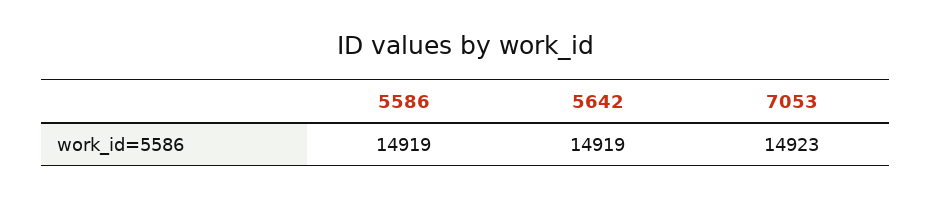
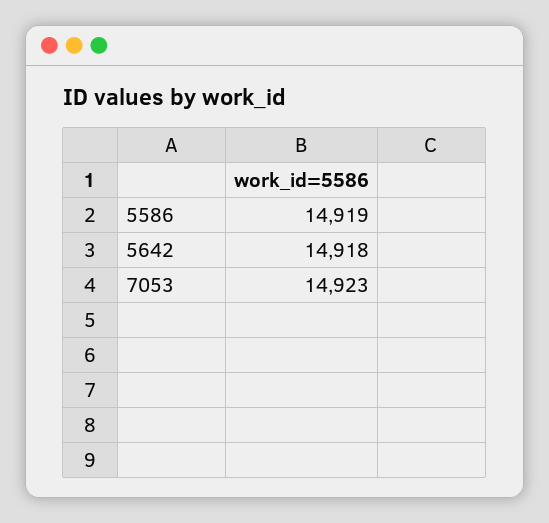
5642: 14919 -> 14918

